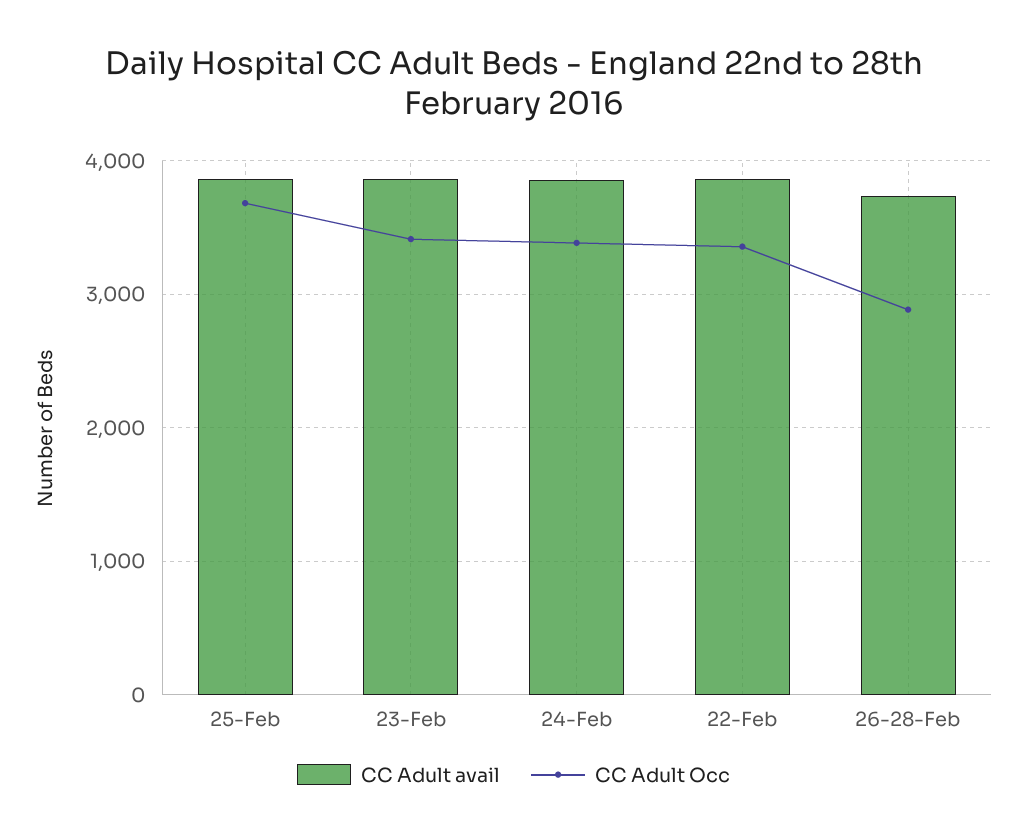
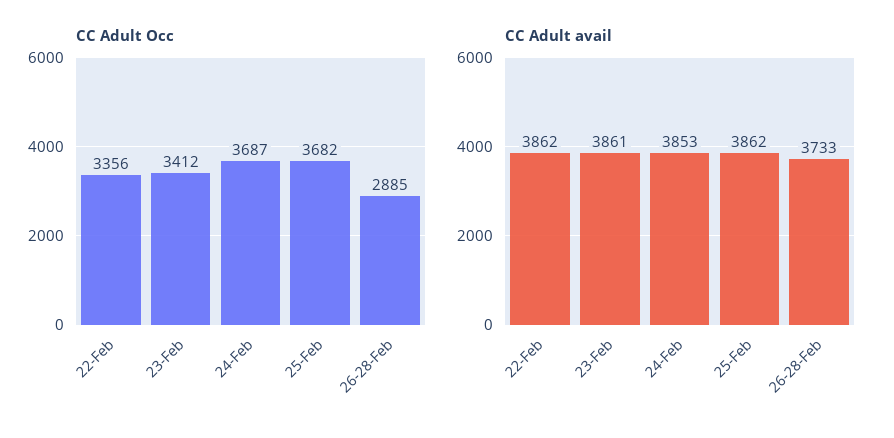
CC Adult Occ, 24-Feb: 3400 -> 3687

